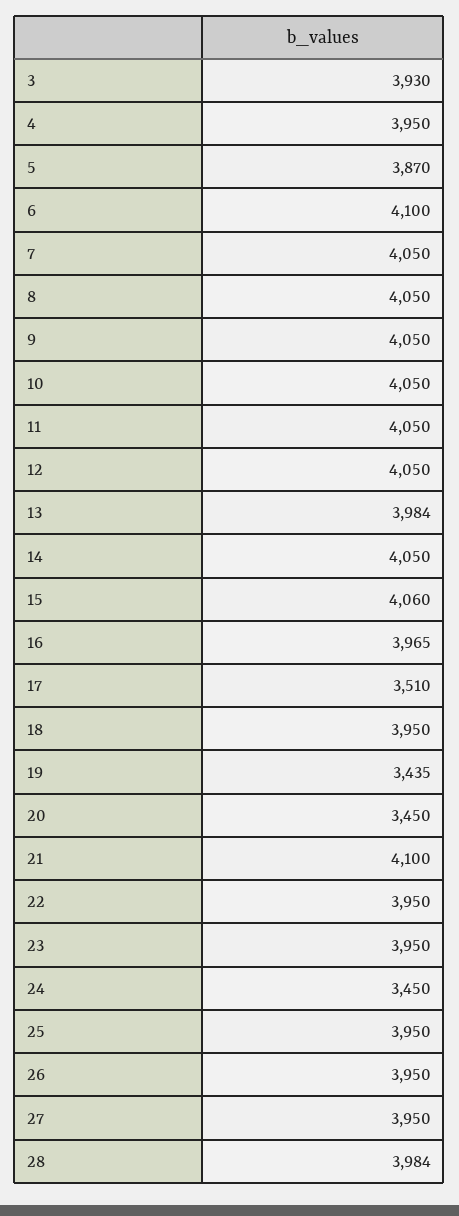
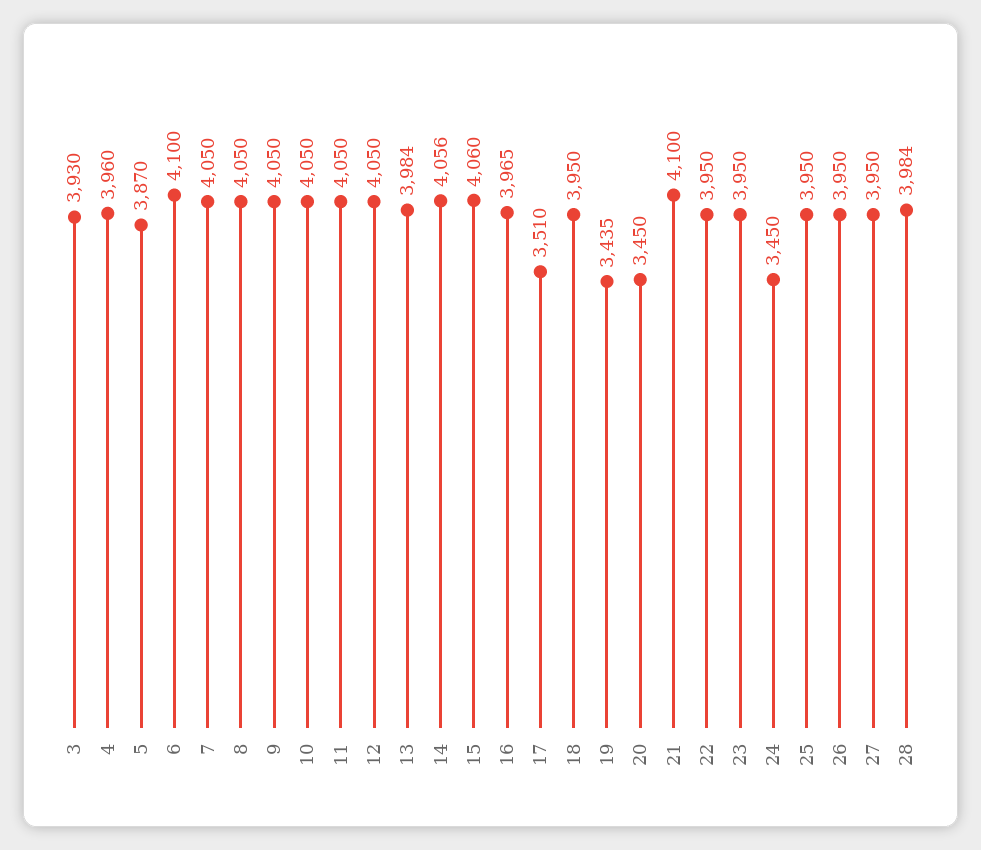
4: 3950 -> 3960
14: 4050 -> 4056

